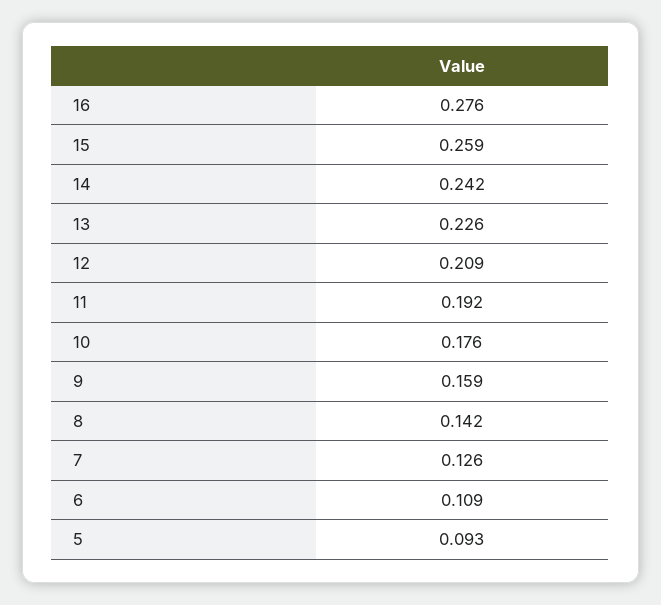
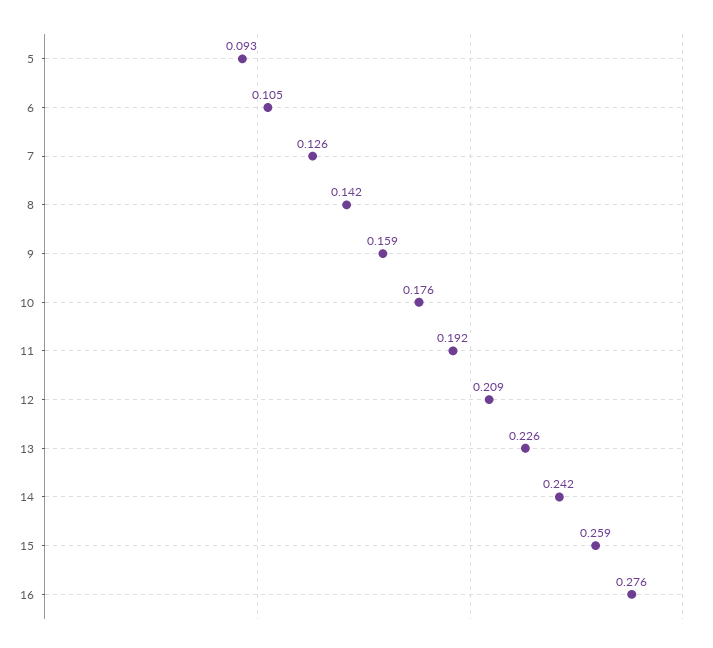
6: 0.109 -> 0.105

